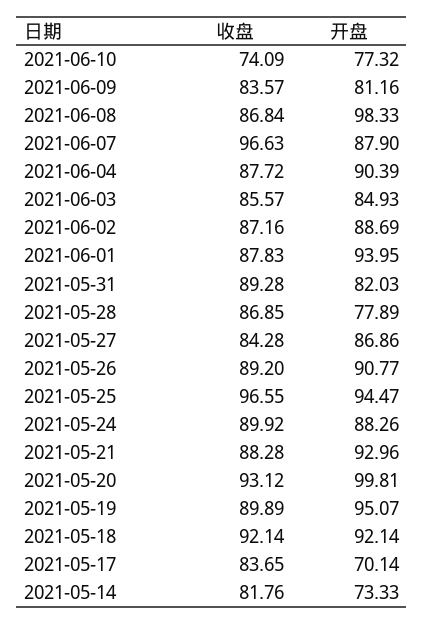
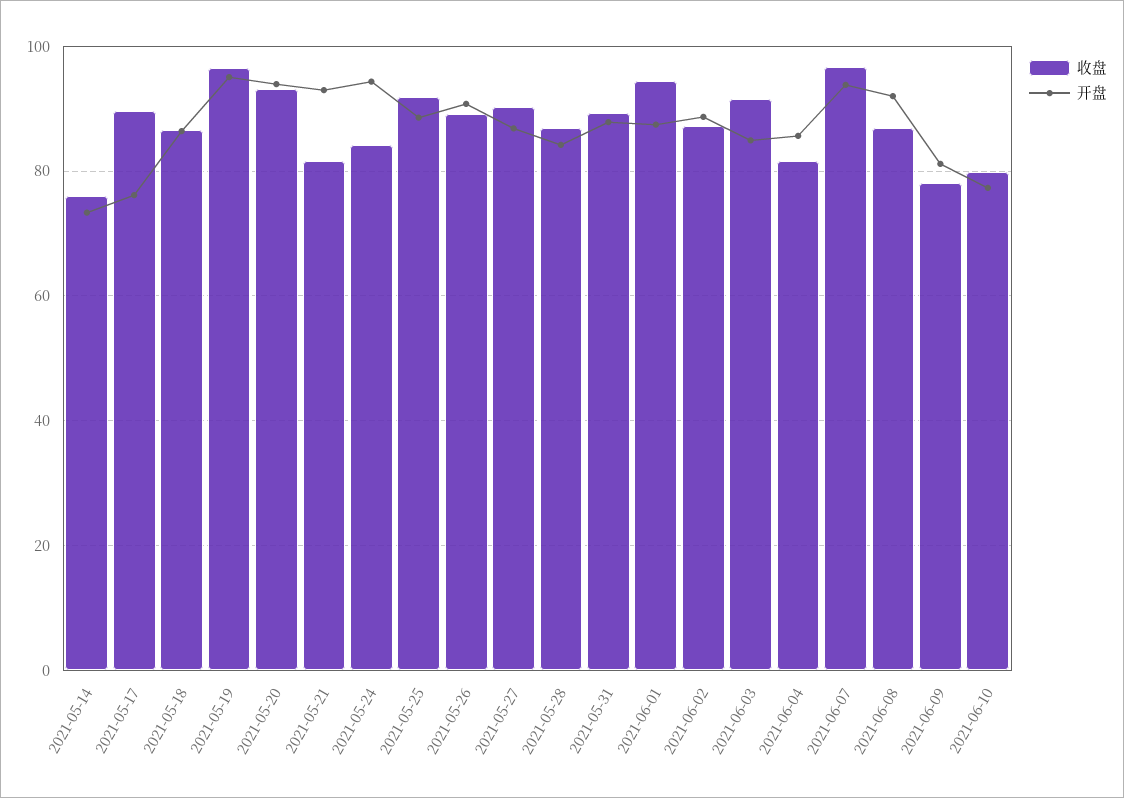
收盘, 2021-06-10: 74.09 -> 80
收盘, 2021-06-09: 83.57 -> 78
开盘, 2021-06-08: 98.33 -> 92
开盘, 2021-06-07: 87.9 -> 94
收盘, 2021-06-04: 87.72 -> 82
开盘, 2021-06-04: 90.39 -> 86
收盘, 2021-06-03: 85.57 -> 92
收盘, 2021-06-01: 87.83 -> 94
开盘, 2021-06-01: 93.95 -> 88
开盘, 2021-05-31: 82.03 -> 88
开盘, 2021-05-28: 77.89 -> 84
收盘, 2021-05-27: 84.28 -> 90
收盘, 2021-05-25: 96.55 -> 92
开盘, 2021-05-25: 94.47 -> 88
收盘, 2021-05-24: 89.92 -> 84
开盘, 2021-05-24: 88.26 -> 94
收盘, 2021-05-21: 88.28 -> 82
开盘, 2021-05-20: 99.81 -> 94
收盘, 2021-05-19: 89.89 -> 96
收盘, 2021-05-18: 92.14 -> 86
开盘, 2021-05-18: 92.14 -> 86
收盘, 2021-05-17: 83.65 -> 90
开盘, 2021-05-17: 70.14 -> 76
收盘, 2021-05-14: 81.76 -> 76

